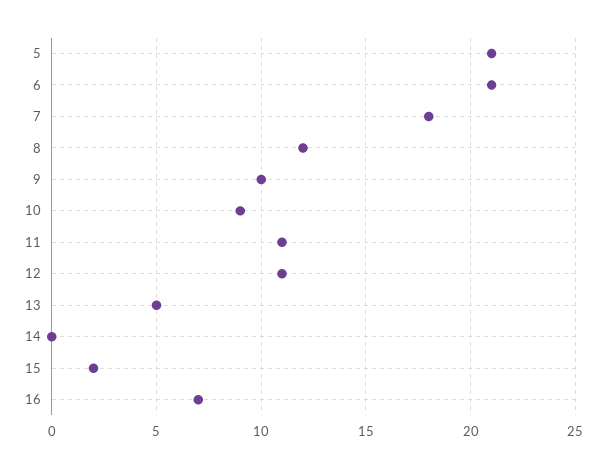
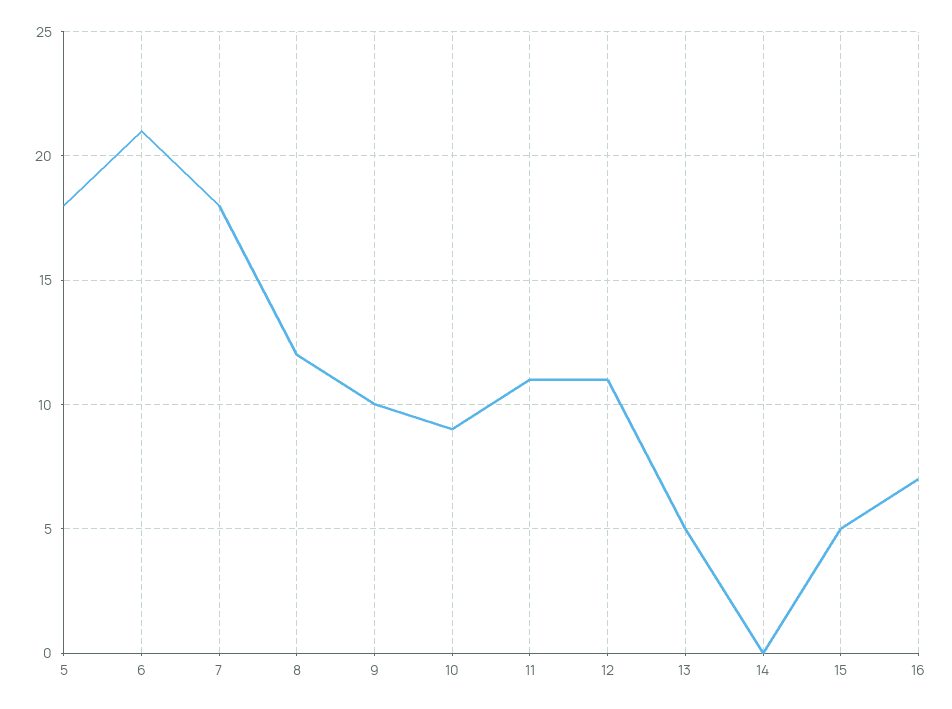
5: 21 -> 18
15: 2 -> 5

